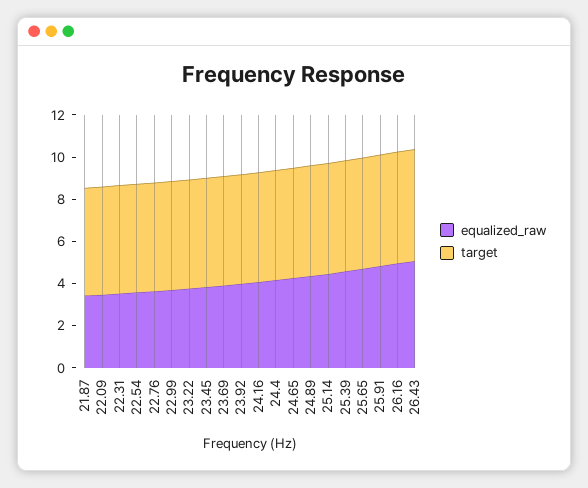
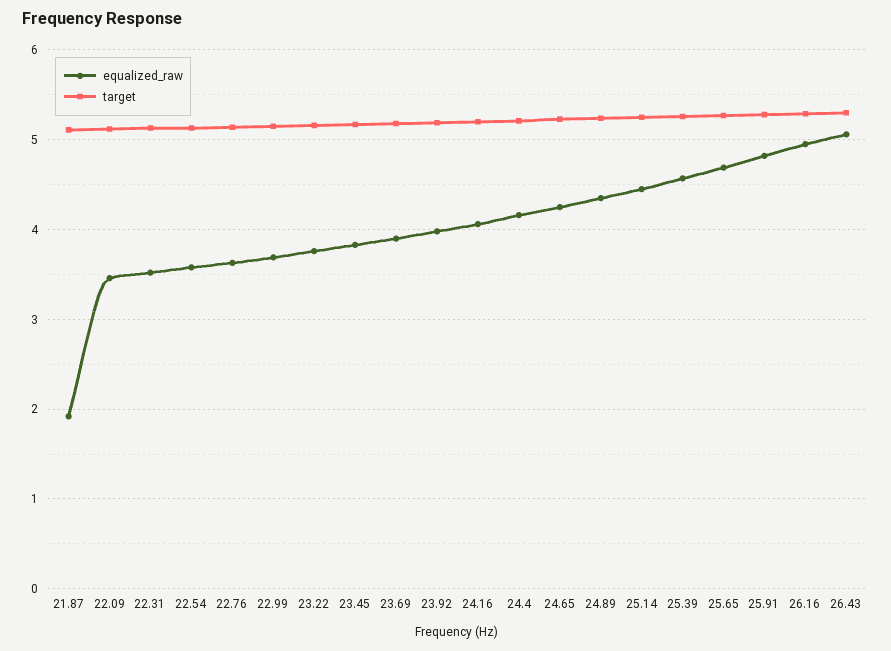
equalized_raw, 21.87: 3.5 -> 1.9

